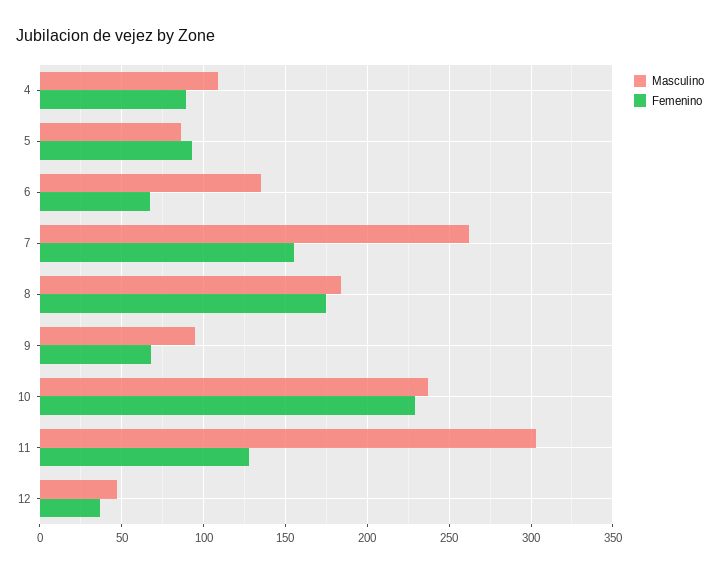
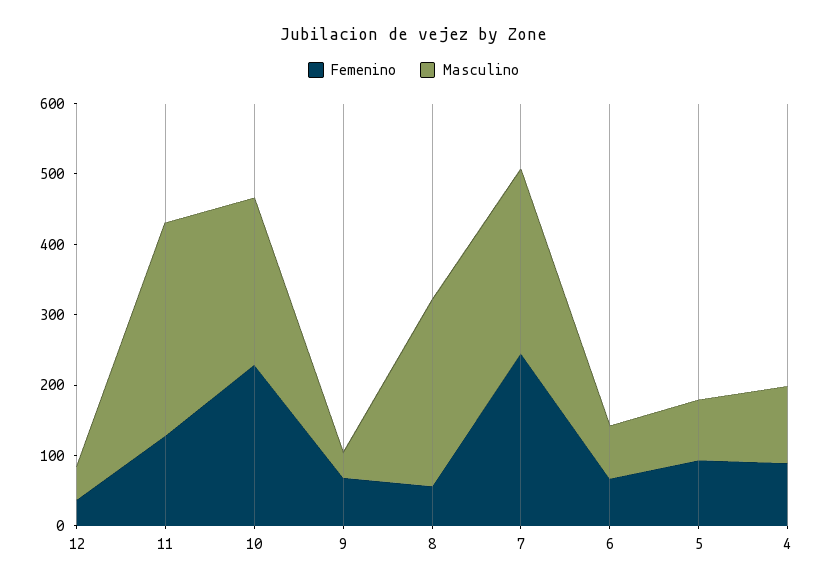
Masculino, 6: 135 -> 80
Femenino, 7: 155 -> 240
Masculino, 8: 185 -> 260
Femenino, 8: 175 -> 60
Masculino, 9: 95 -> 40

